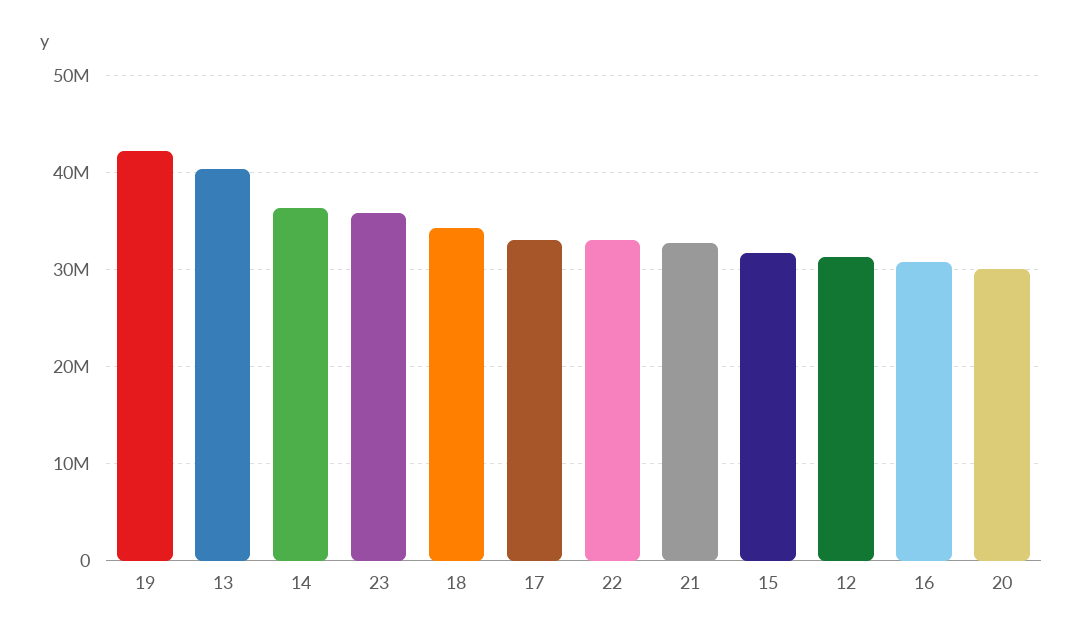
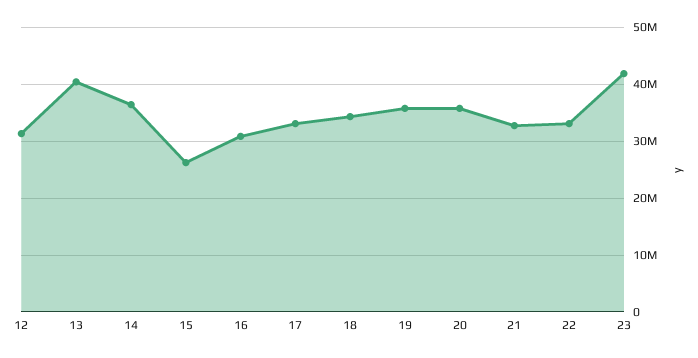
19: 42000000 -> 36000000
23: 36000000 -> 42000000
15: 32000000 -> 26000000
20: 30000000 -> 36000000

